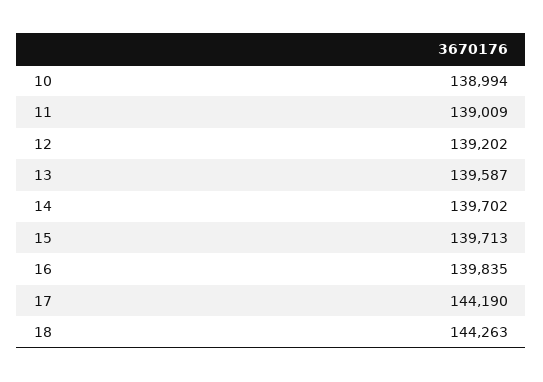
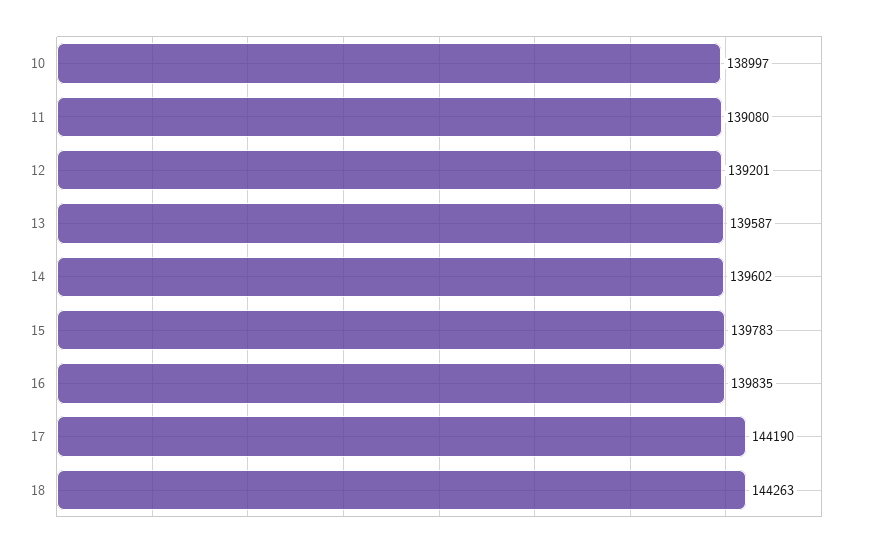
10: 138994 -> 138997
11: 139009 -> 139080
12: 139202 -> 139201
14: 139702 -> 139602
15: 139713 -> 139783

